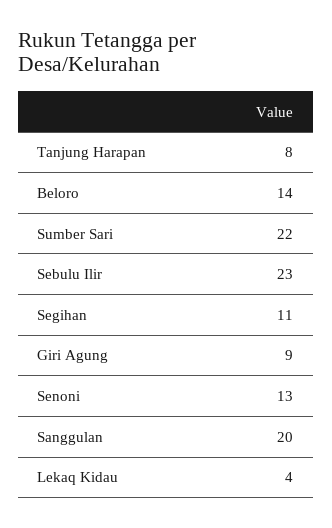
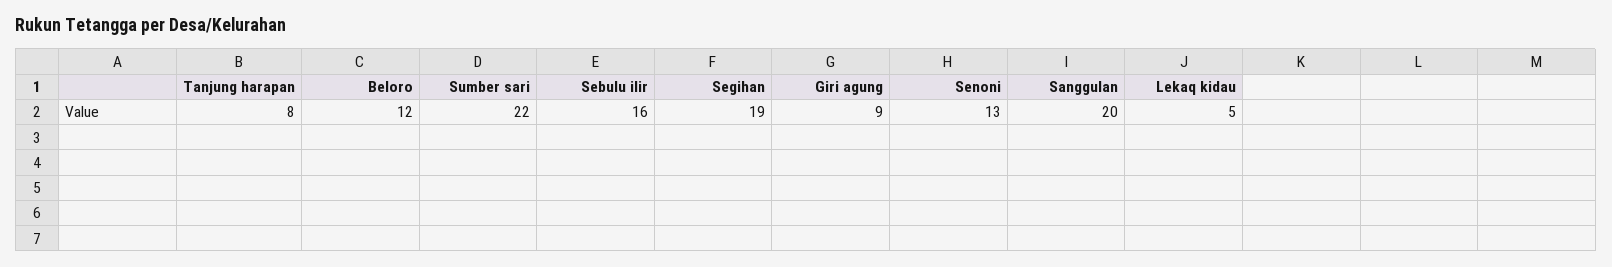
Beloro: 14 -> 12
Sebulu Ilir: 23 -> 16
Segihan: 11 -> 19
Lekaq Kidau: 4 -> 5

